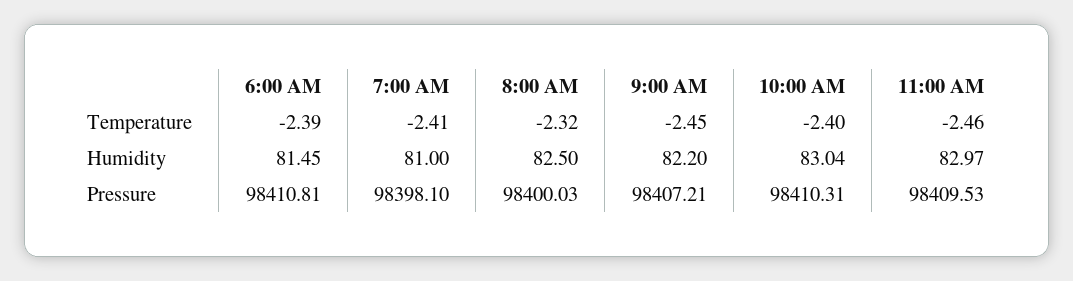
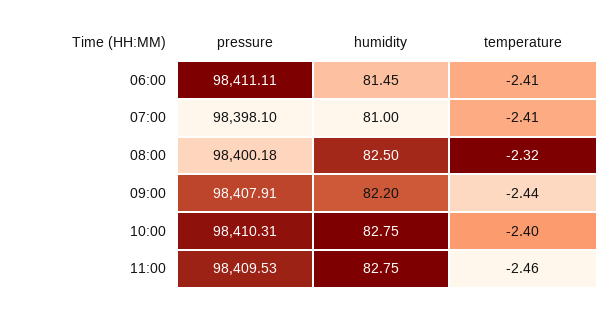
6:00 AM, Temperature: -2.39 -> -2.41
9:00 AM, Temperature: -2.45 -> -2.44
10:00 AM, Humidity: 83.04 -> 82.75
11:00 AM, Humidity: 82.97 -> 82.75
6:00 AM, Pressure: 98410.81 -> 98411.11
8:00 AM, Pressure: 98400.03 -> 98400.18
9:00 AM, Pressure: 98407.21 -> 98407.91

